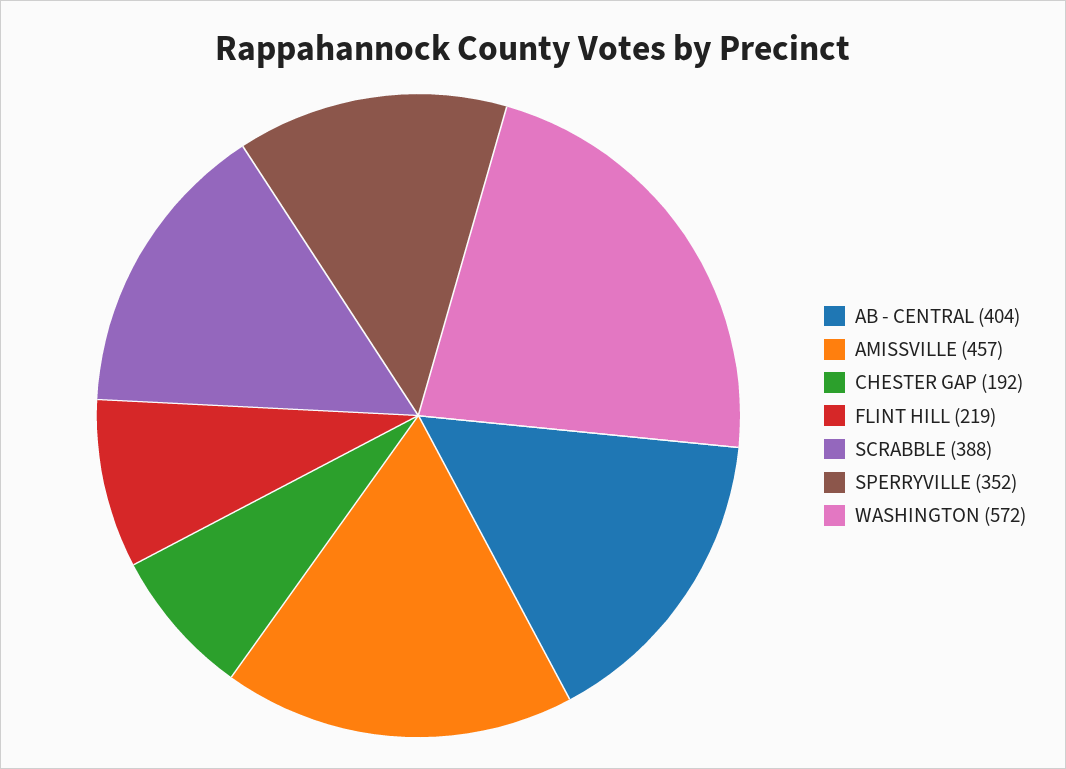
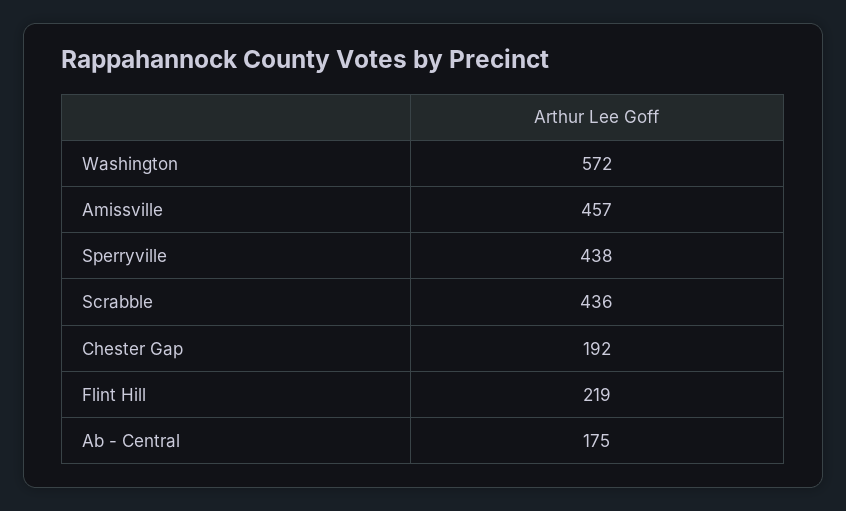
AB - CENTRAL: 404 -> 175
SCRABBLE: 388 -> 436
SPERRYVILLE: 352 -> 438

